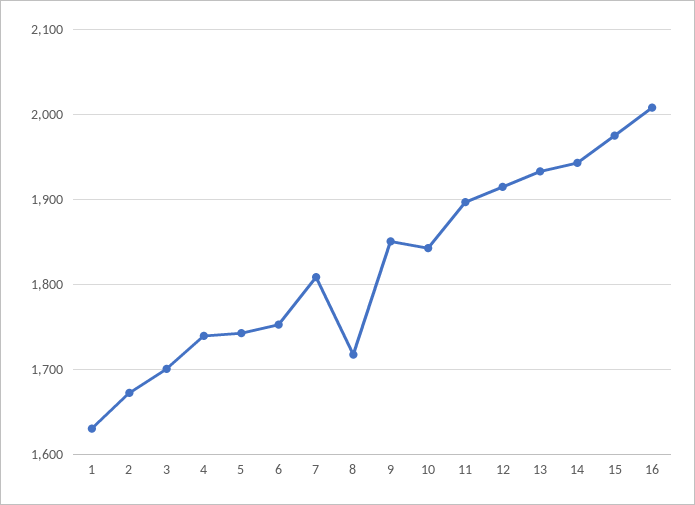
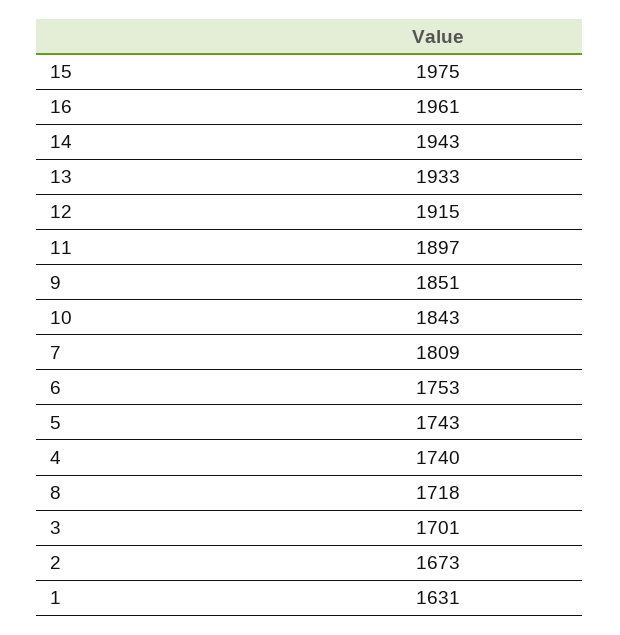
16: 2010 -> 1961

